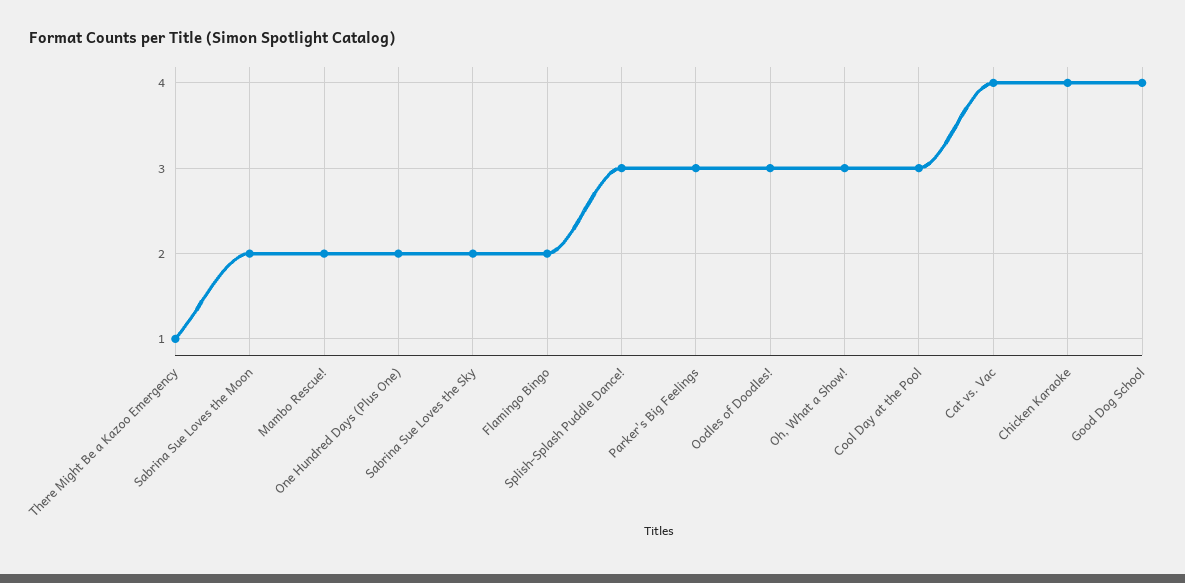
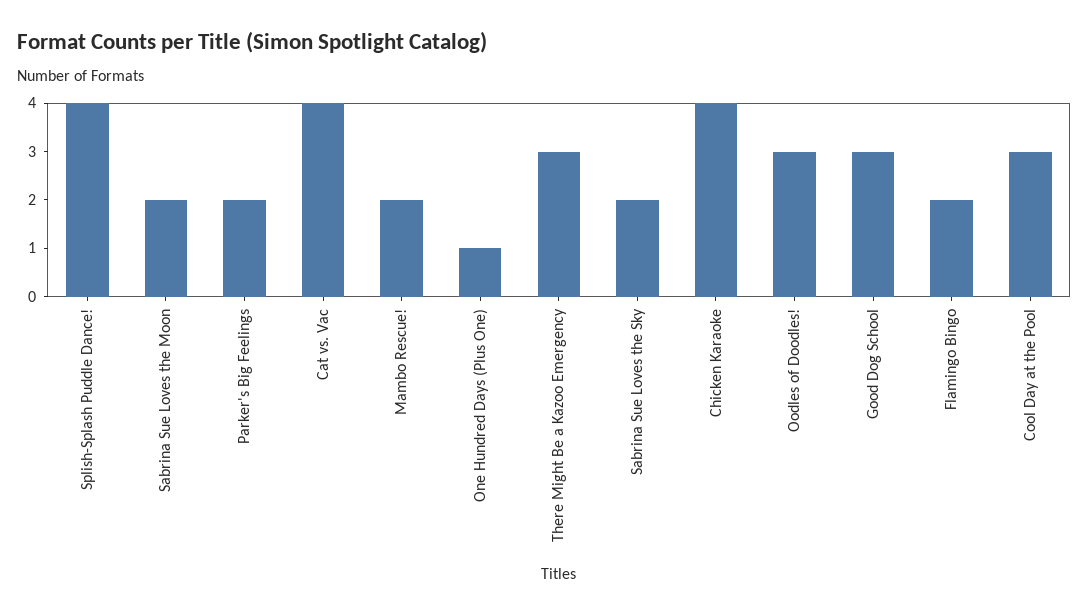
There Might Be a Kazoo Emergency: 1 -> 3
One Hundred Days (Plus One): 2 -> 1
Splish-Splash Puddle Dance!: 3 -> 4
Parker's Big Feelings: 3 -> 2
Oh, What a Show!: 3 -> none
Good Dog School: 4 -> 3

